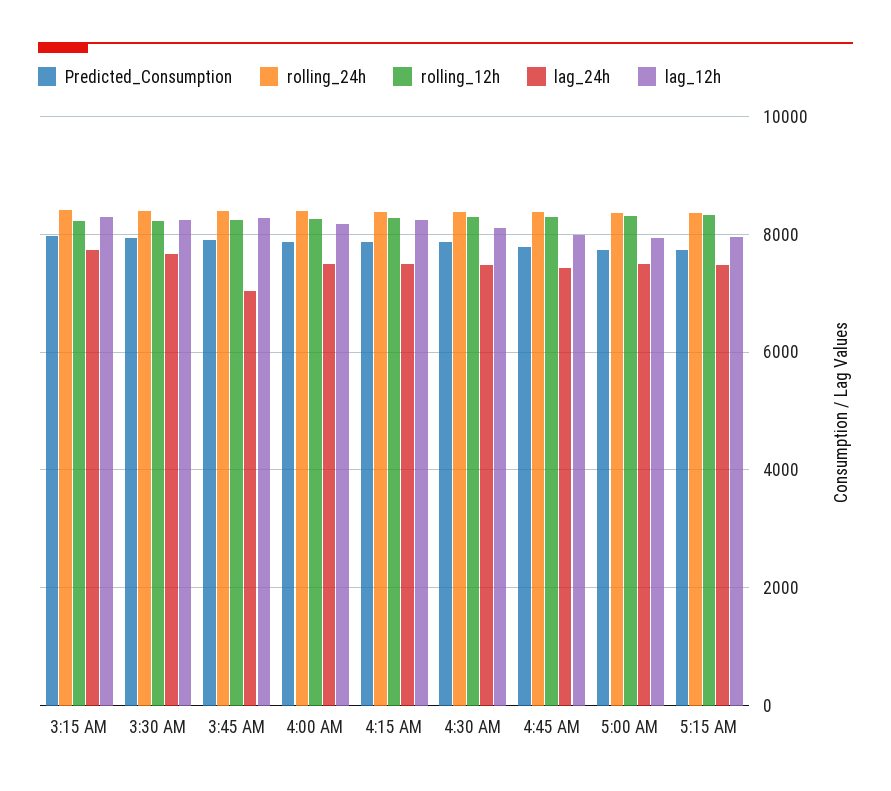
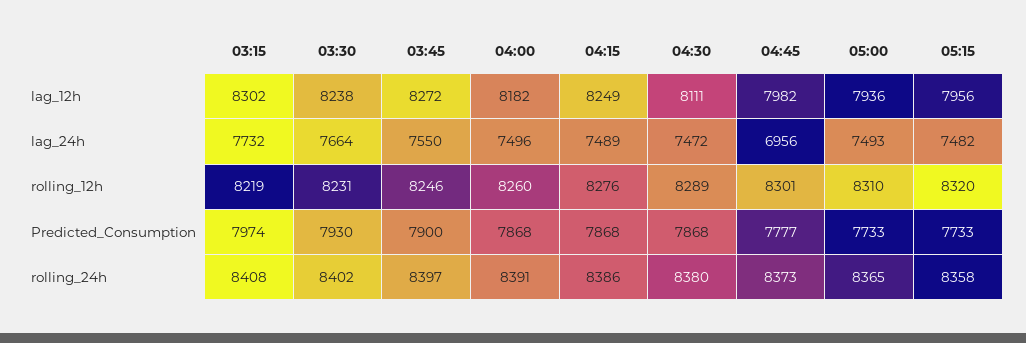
lag_24h, 3:45 AM: 7000 -> 7550
lag_24h, 4:45 AM: 7400 -> 6956

